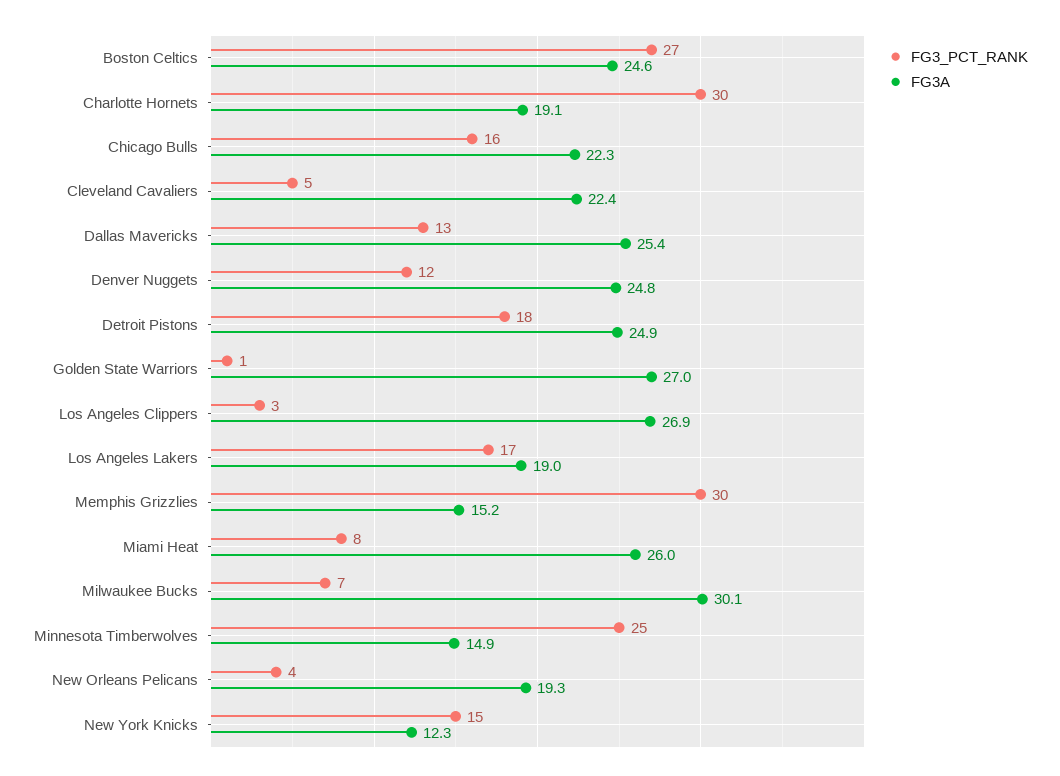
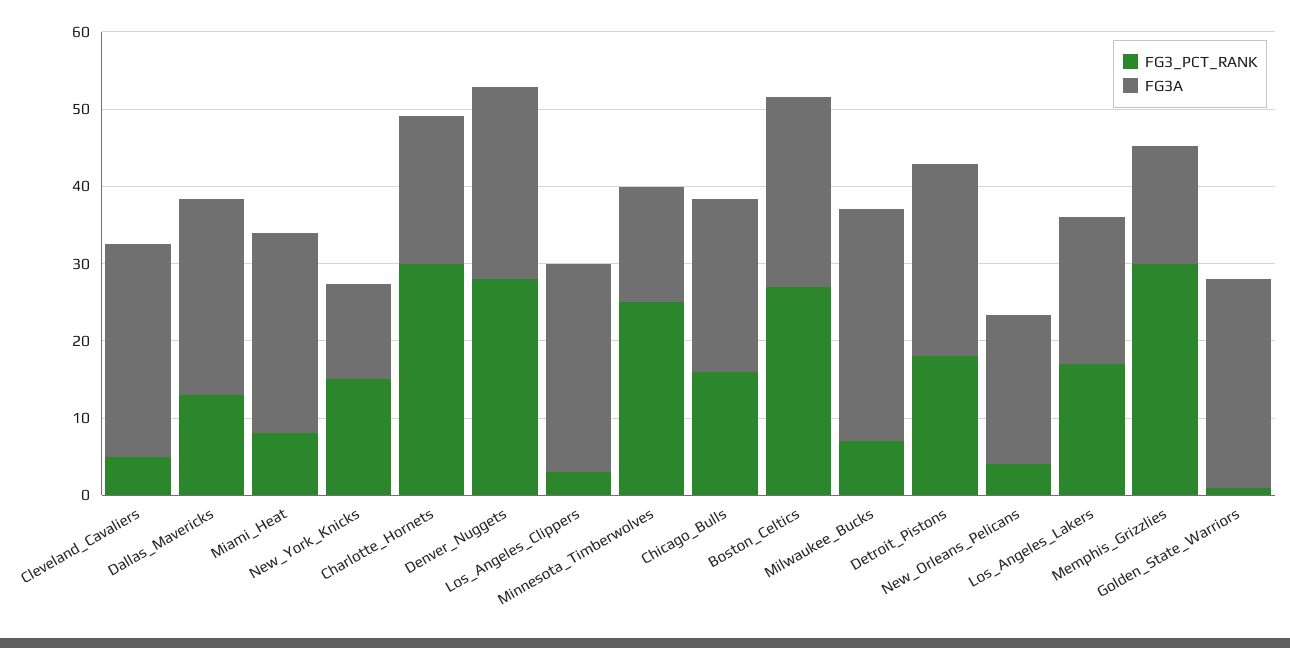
FG3A, Cleveland Cavaliers: 22.4 -> 28
FG3_PCT_RANK, Denver Nuggets: 12 -> 28

